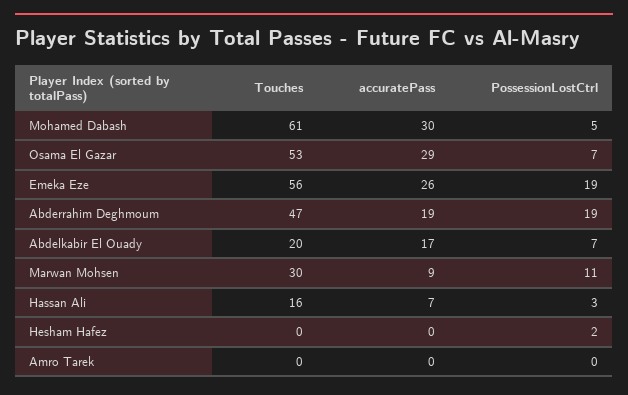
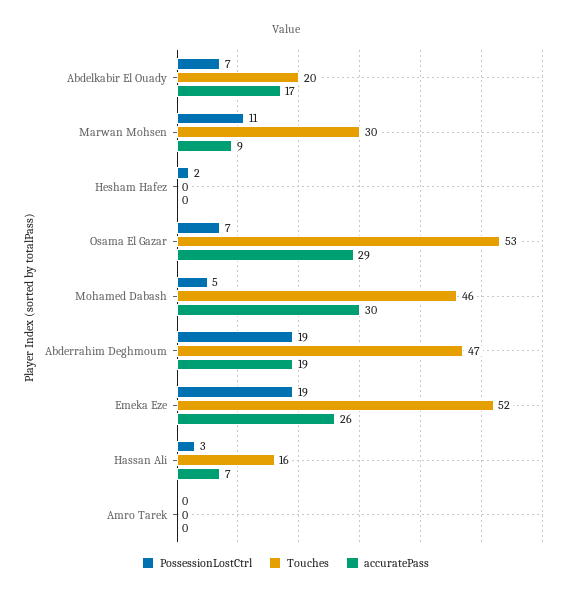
Touches, Mohamed Dabash: 61 -> 46
Touches, Emeka Eze: 56 -> 52

